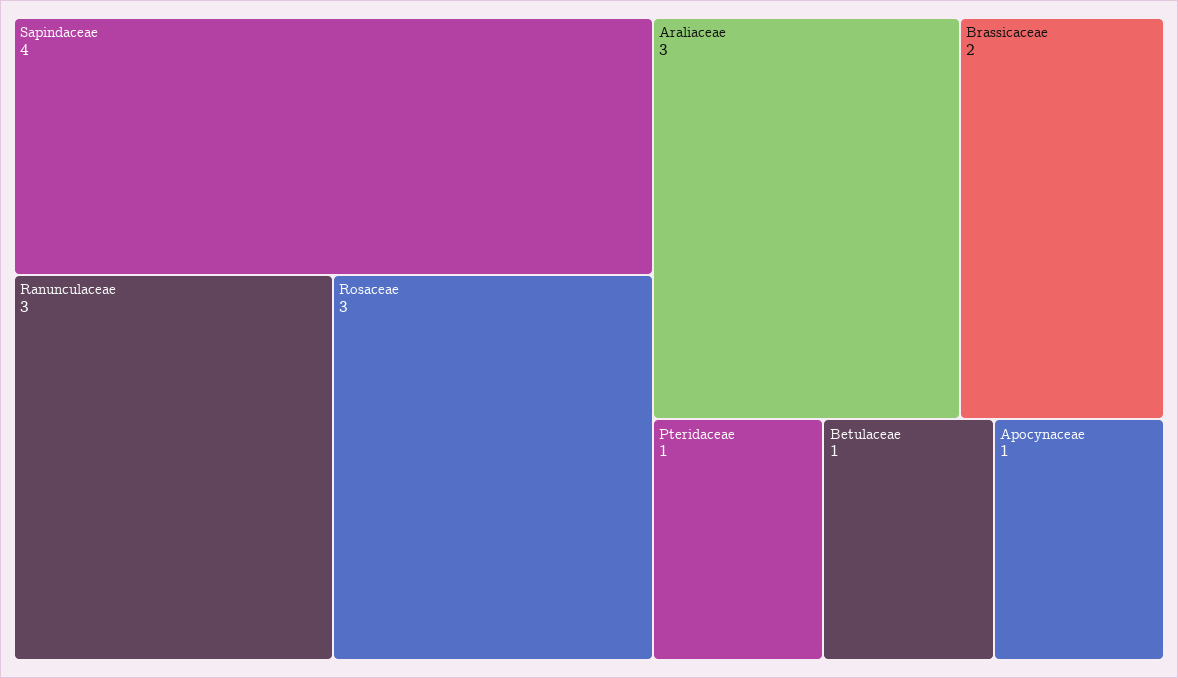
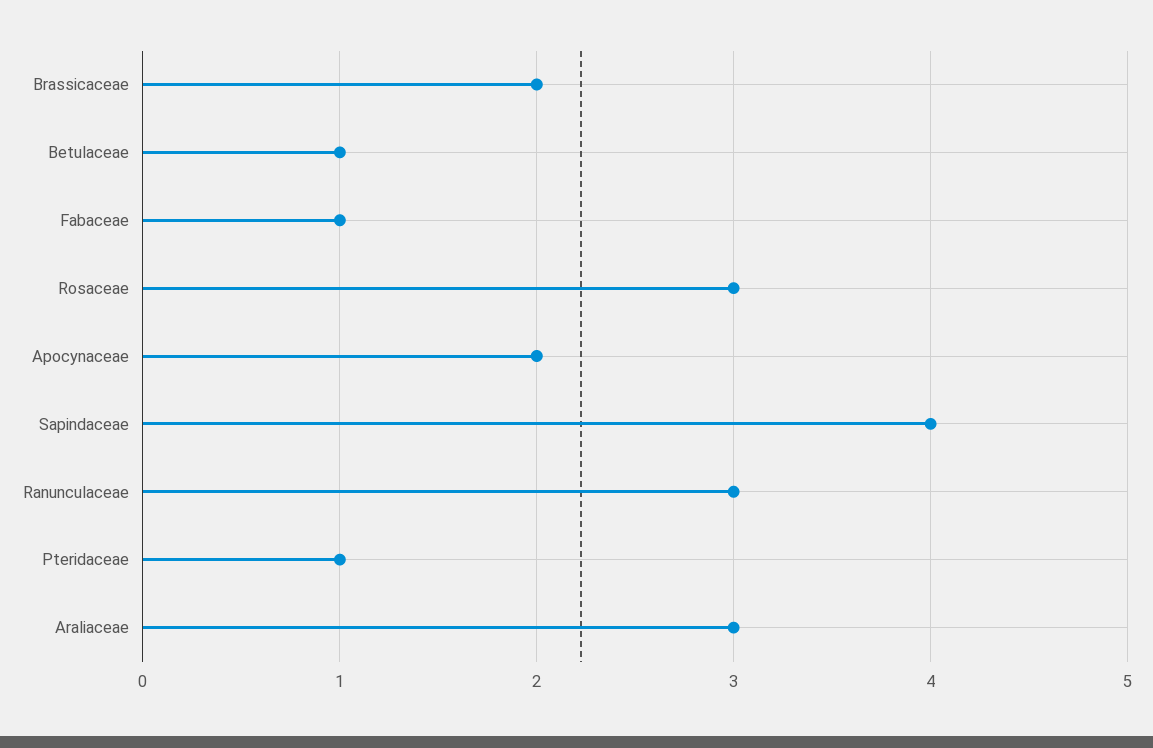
Apocynaceae: 1 -> 2
Fabaceae: none -> 1

